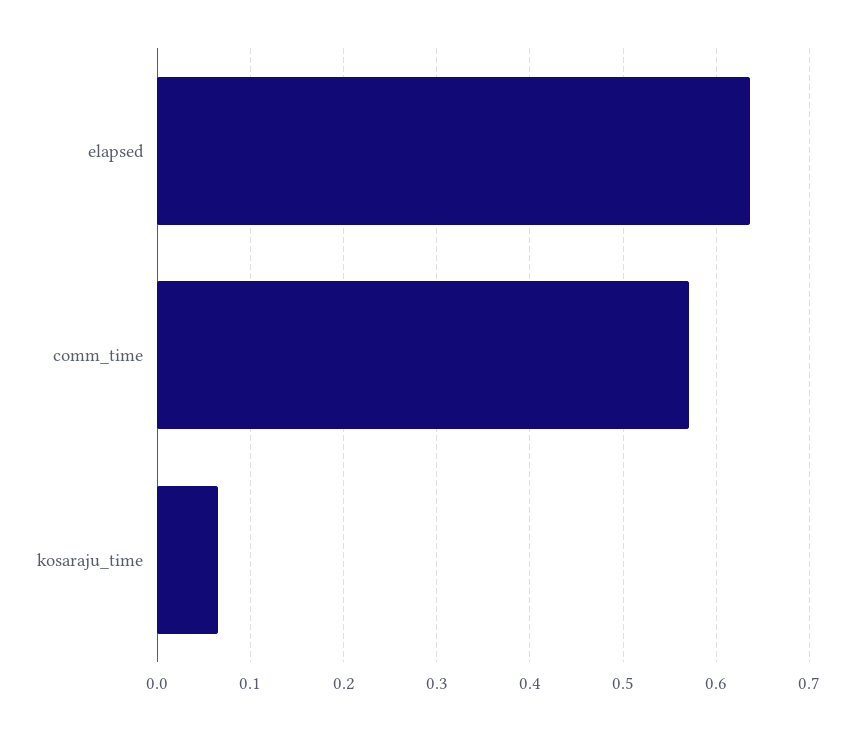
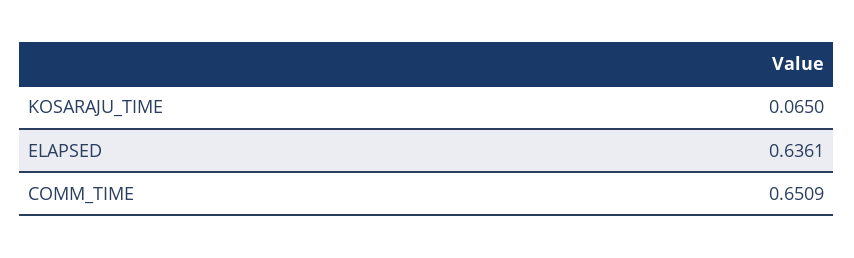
comm_time: 0.57 -> 0.6509

